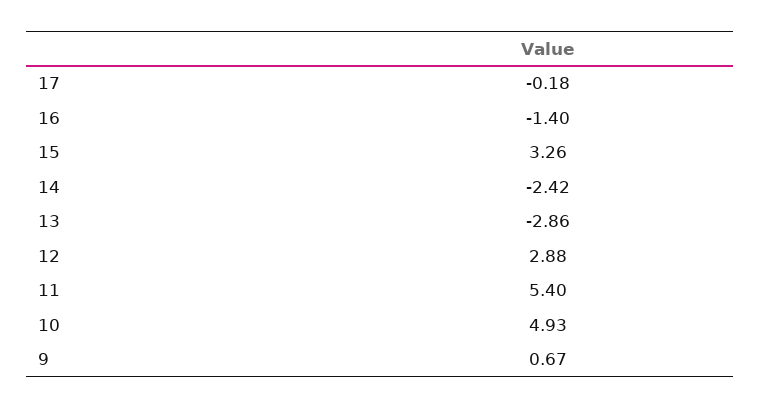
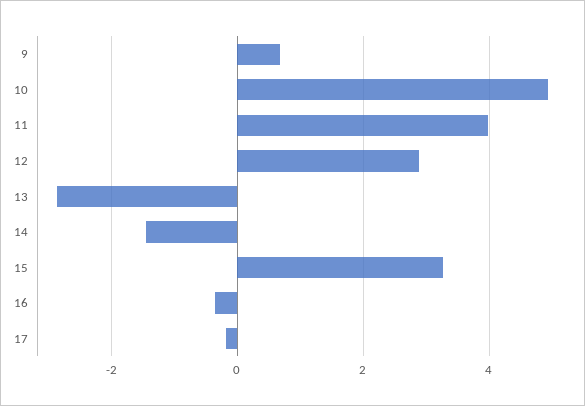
16: -1.4 -> -0.4
14: -2.42 -> -1.4
11: 5.4 -> 4

